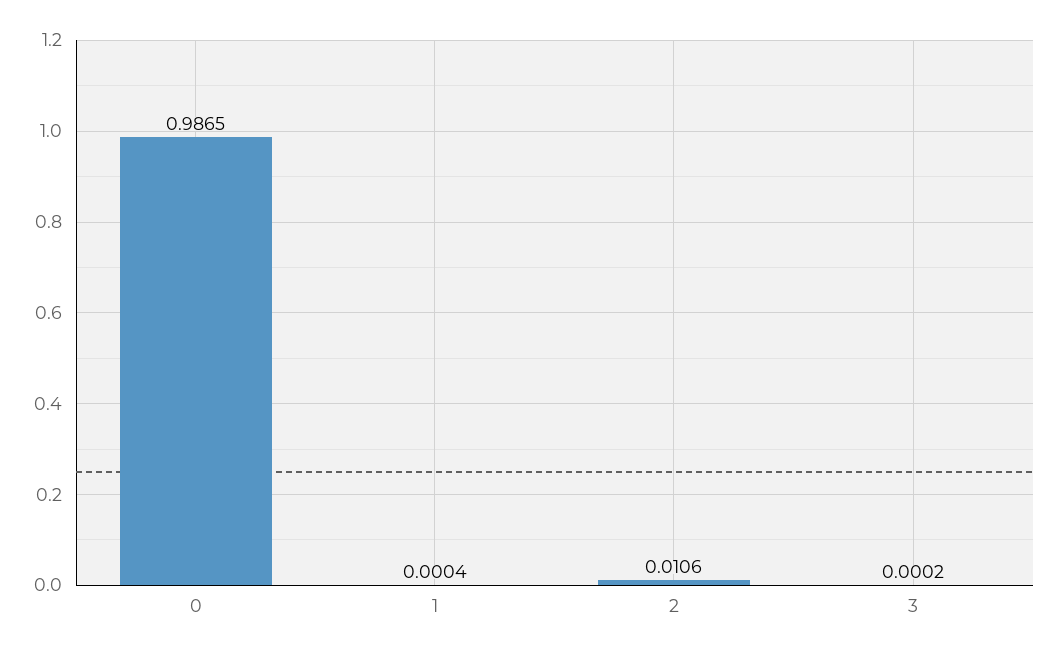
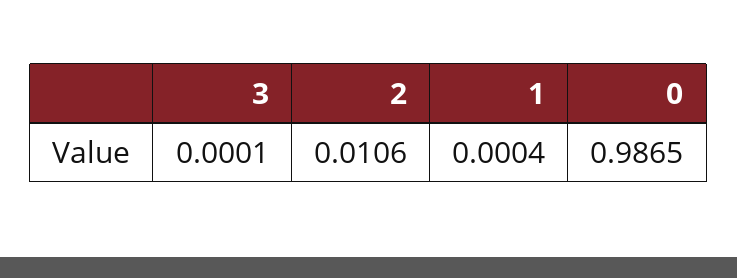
3: 0.0002 -> 0.0001

